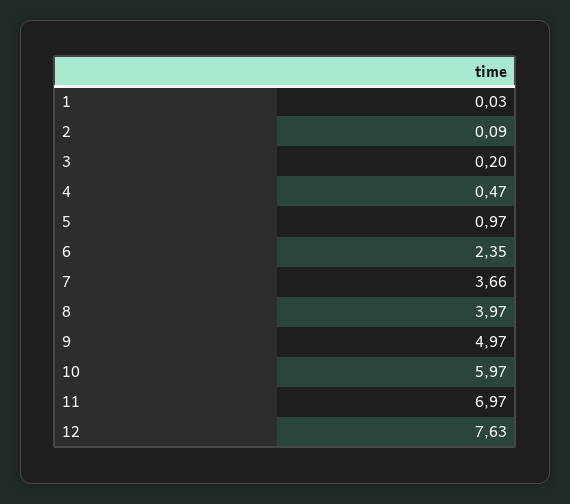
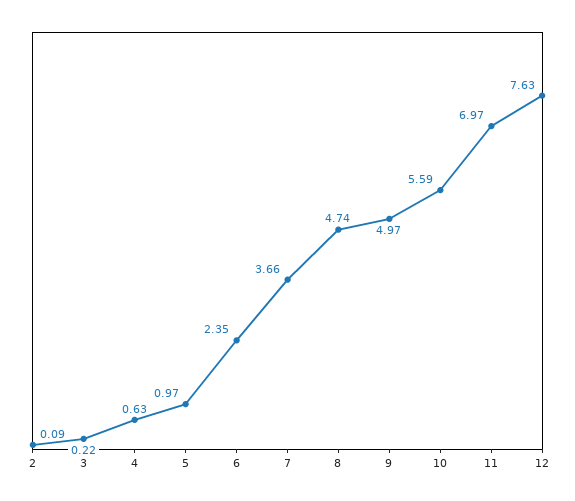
1: 0.03 -> none
3: 0.2 -> 0.22
4: 0.47 -> 0.63
8: 3.97 -> 4.74
10: 5.97 -> 5.59

